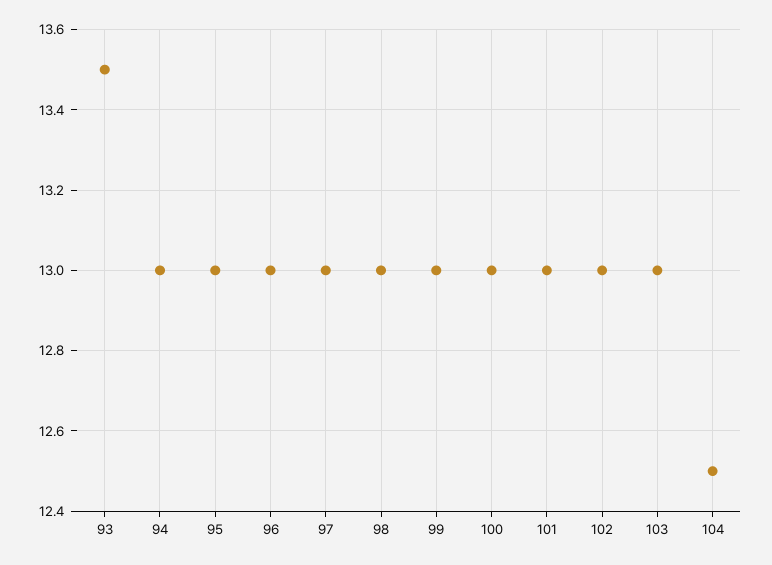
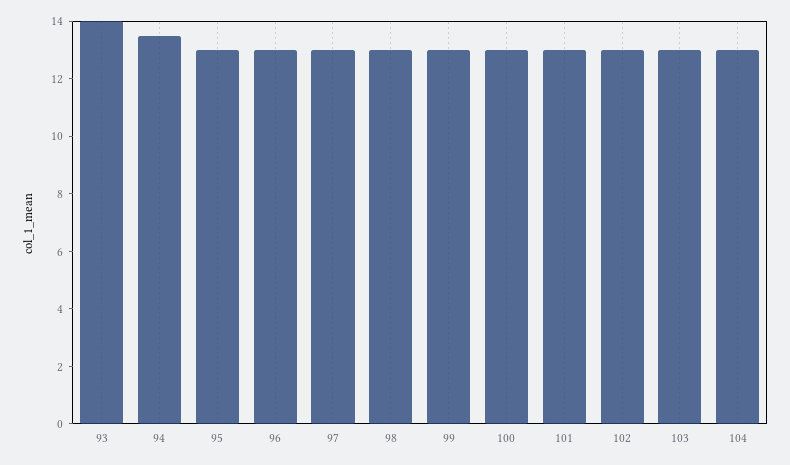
93: 13.5 -> 14
94: 13 -> 13.5
104: 12.5 -> 13

